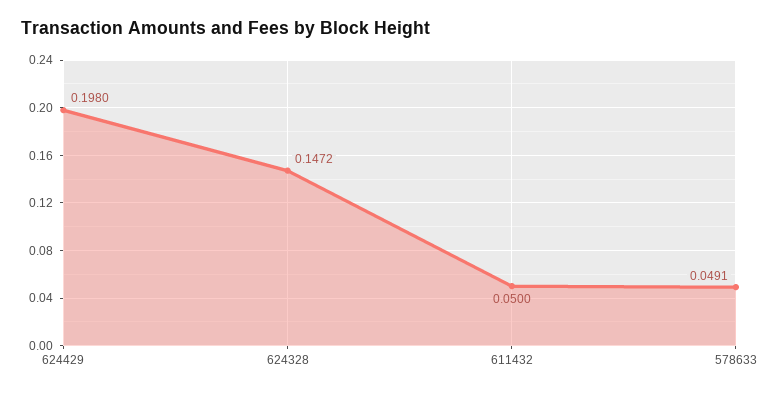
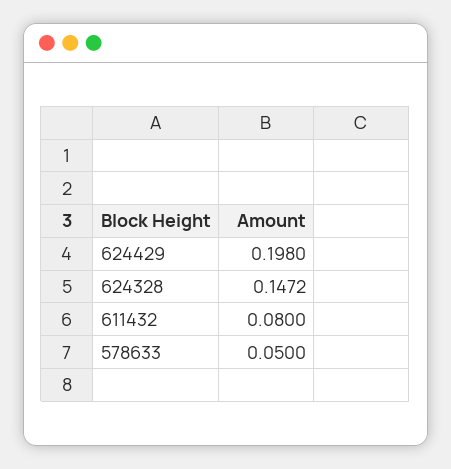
611432: 0.05 -> 0.08
578633: 0.0491 -> 0.05

